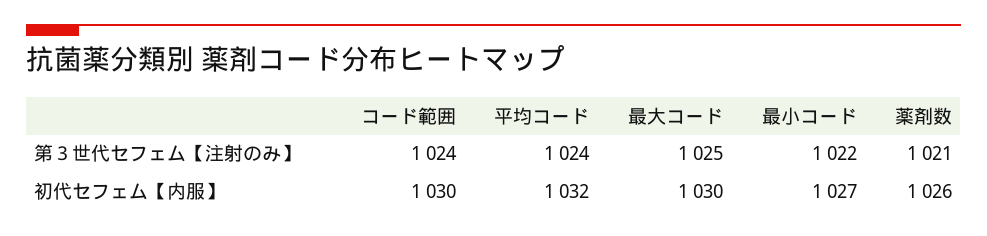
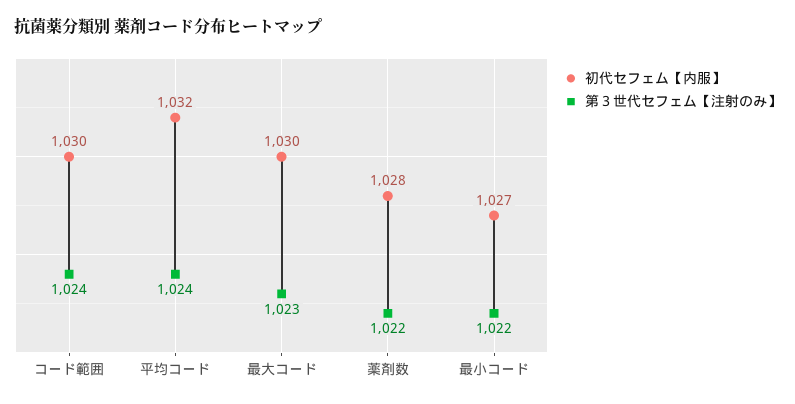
第３世代セフェム【注射のみ】, 最大コード: 1025 -> 1023
第３世代セフェム【注射のみ】, 薬剤数: 1021 -> 1022
初代セフェム【内服】, 薬剤数: 1026 -> 1028

